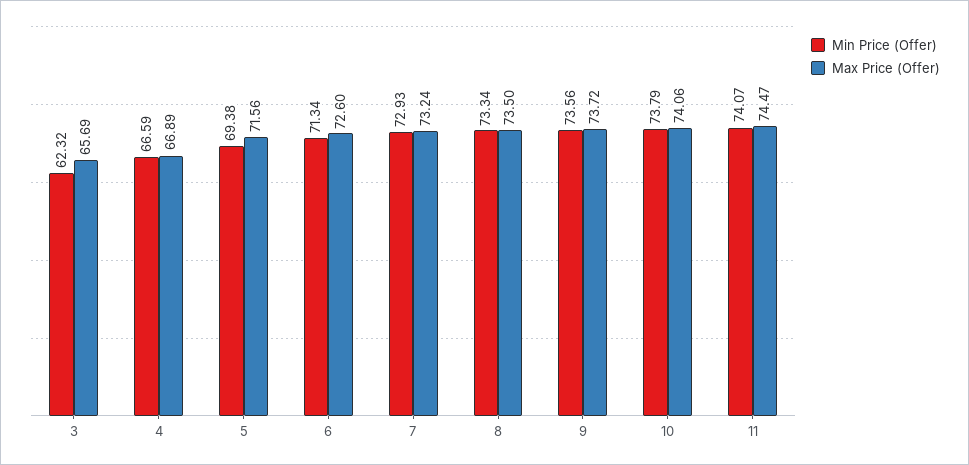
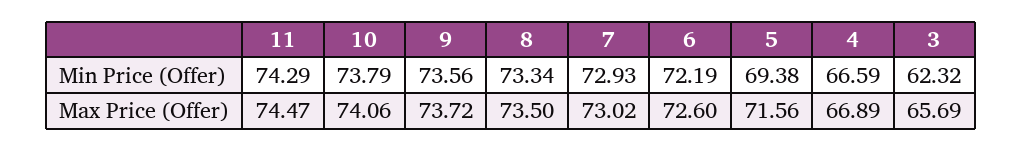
Min Price (Offer), 6: 71.34 -> 72.19
Max Price (Offer), 7: 73.24 -> 73.02
Min Price (Offer), 11: 74.07 -> 74.29

